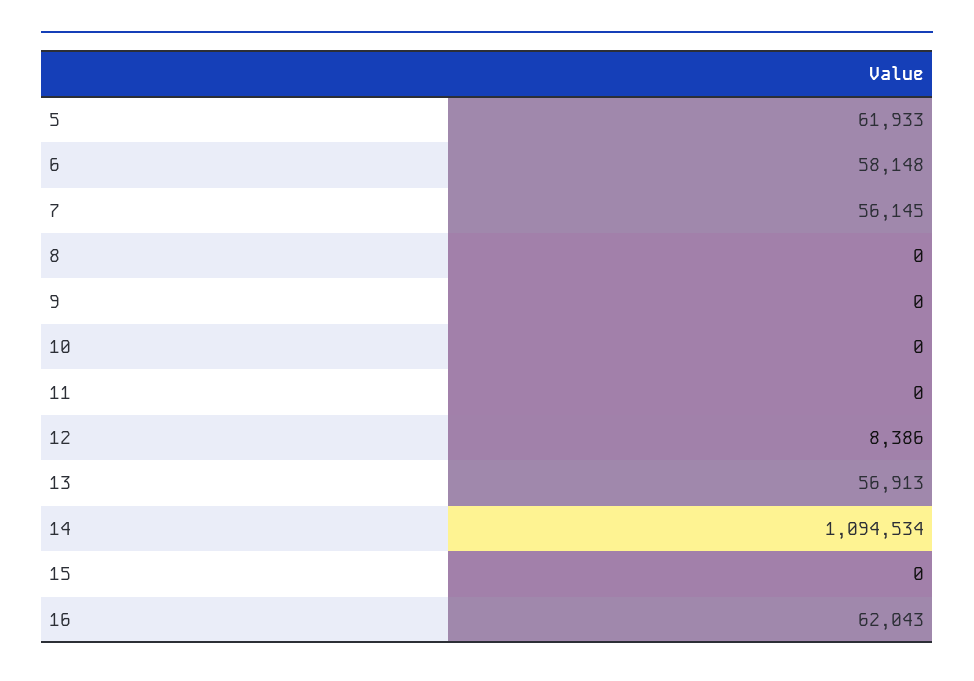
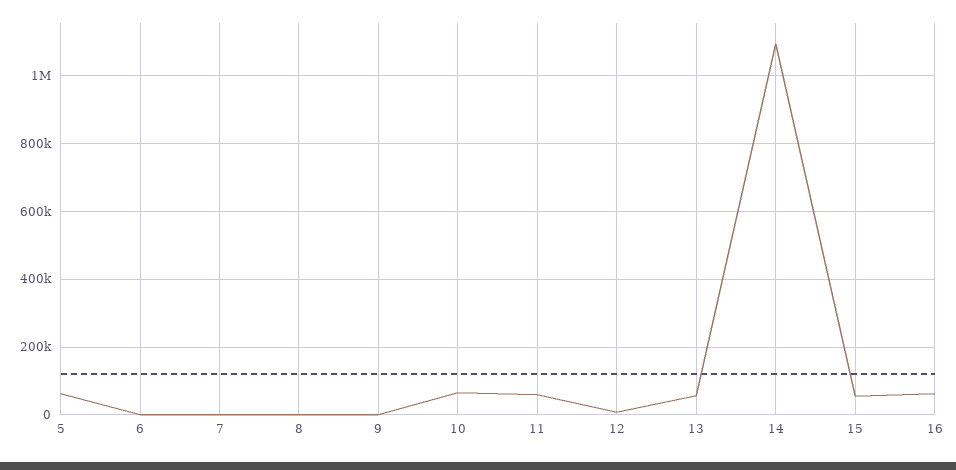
6: 58148 -> 0
7: 56145 -> 0
10: 0 -> 60000
11: 0 -> 60000
15: 0 -> 60000

